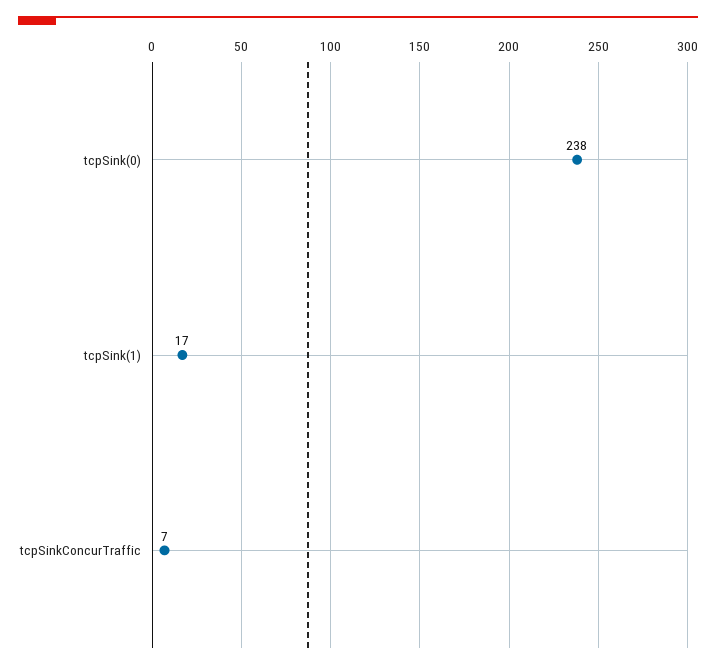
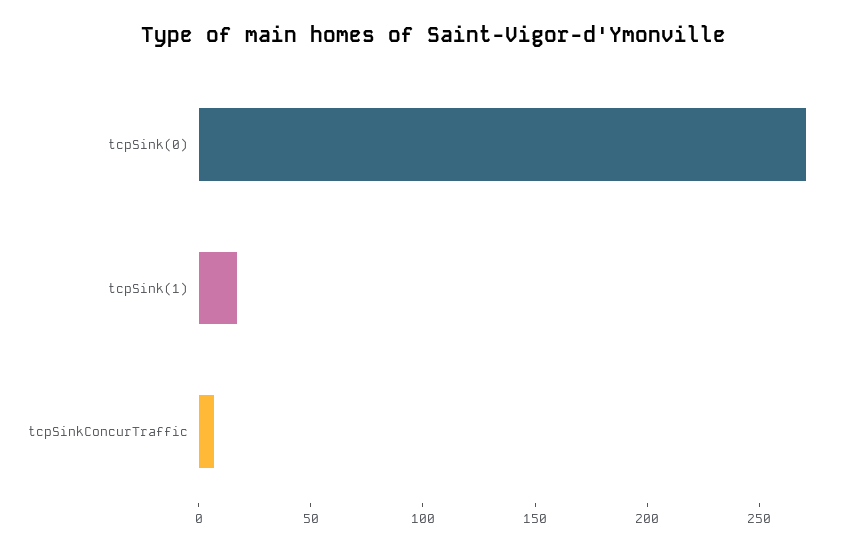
tcpSink(0): 238 -> 270

